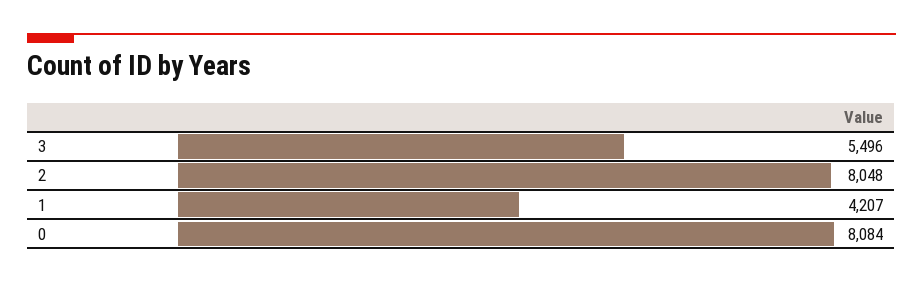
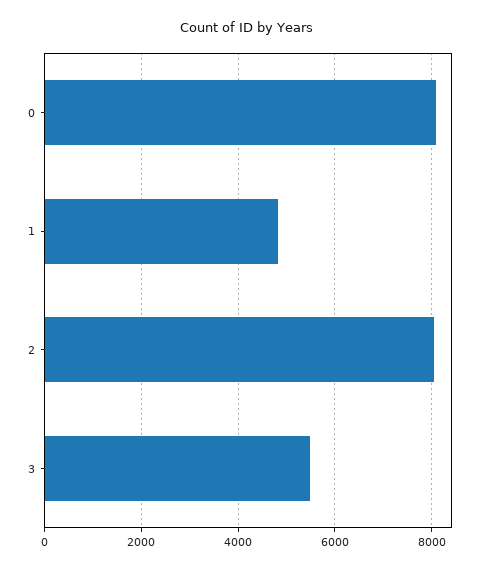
1: 4207 -> 4800

